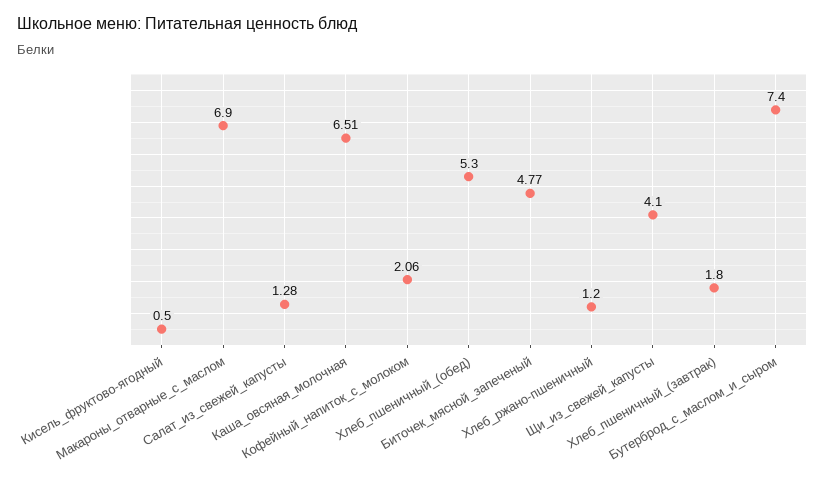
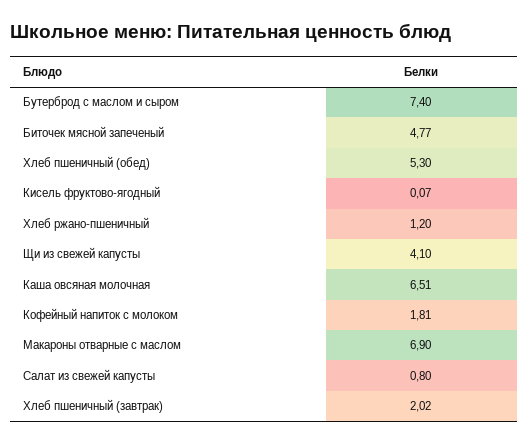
Кисель_фруктово-ягодный: 0.5 -> 0.07
Салат_из_свежей_капусты: 1.28 -> 0.8
Кофейный_напиток_с_молоком: 2.06 -> 1.81
Хлеб_пшеничный_(завтрак): 1.8 -> 2.02

